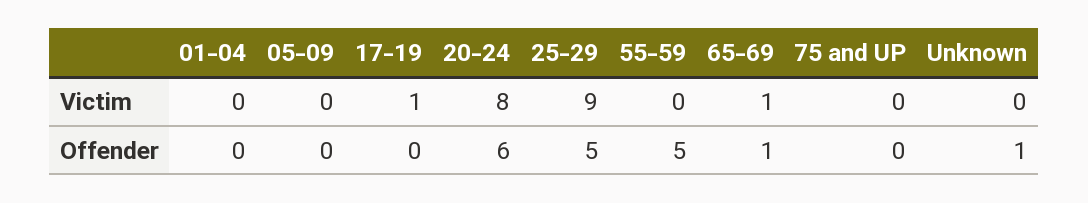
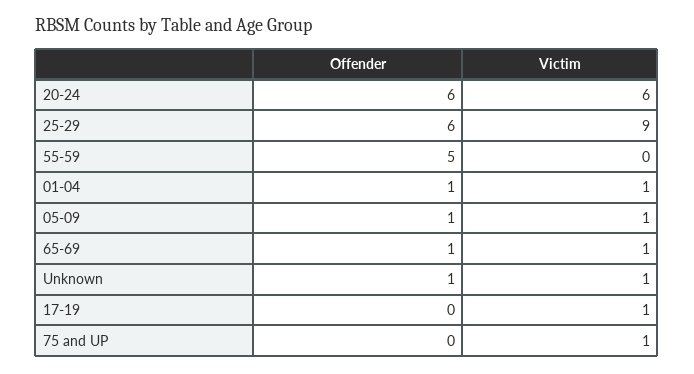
01-04, Victim: 0 -> 1
05-09, Victim: 0 -> 1
20-24, Victim: 8 -> 6
75 and UP, Victim: 0 -> 1
Unknown, Victim: 0 -> 1
01-04, Offender: 0 -> 1
05-09, Offender: 0 -> 1
25-29, Offender: 5 -> 6

